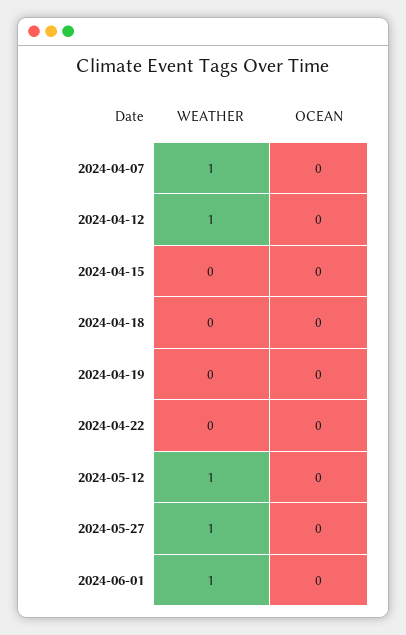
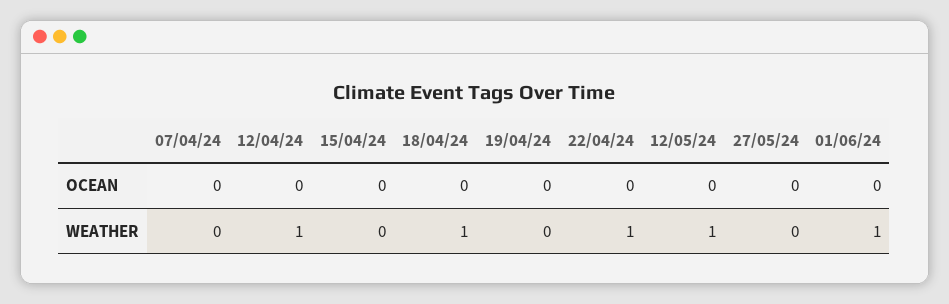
WEATHER, 2024-04-07: 1 -> 0
WEATHER, 2024-04-18: 0 -> 1
WEATHER, 2024-04-22: 0 -> 1
WEATHER, 2024-05-27: 1 -> 0

